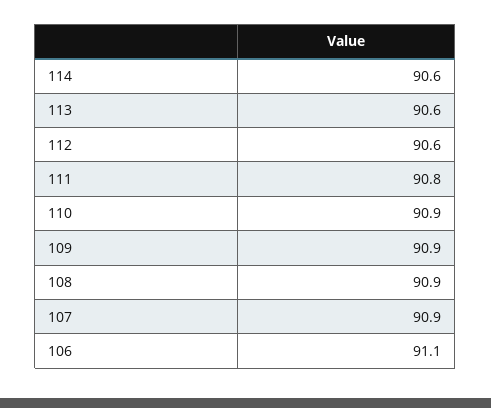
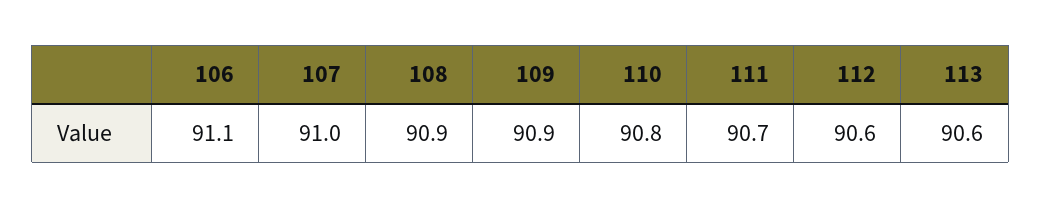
114: 90.6 -> none
111: 90.8 -> 90.7
110: 90.9 -> 90.8
107: 90.9 -> 91

